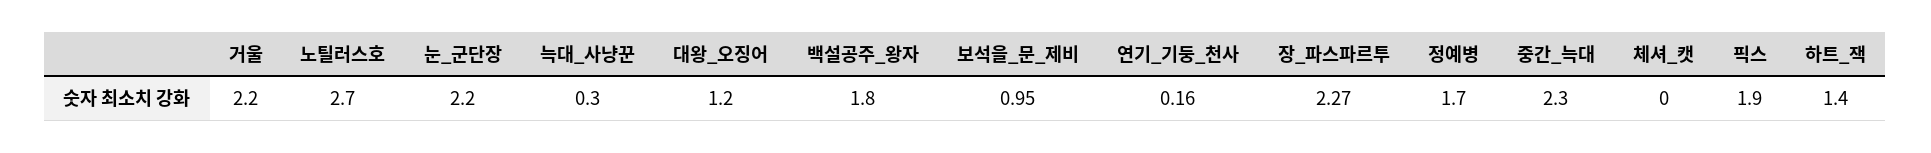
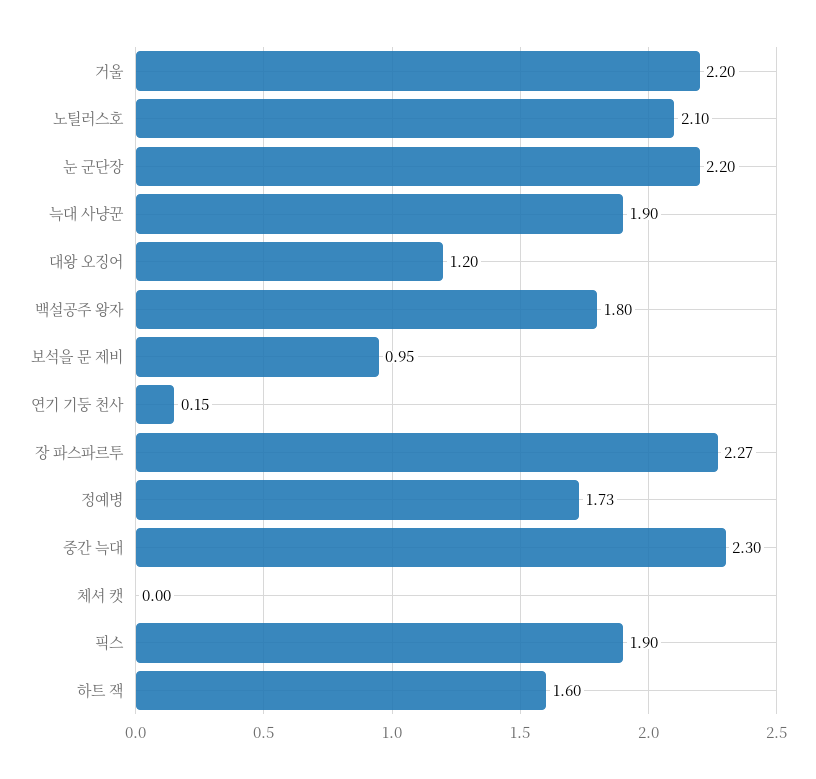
노틸러스호: 2.7 -> 2.1
늑대_사냥꾼: 0.3 -> 1.9
연기_기둥_천사: 0.16 -> 0.15
정예병: 1.7 -> 1.73
하트_잭: 1.4 -> 1.6

